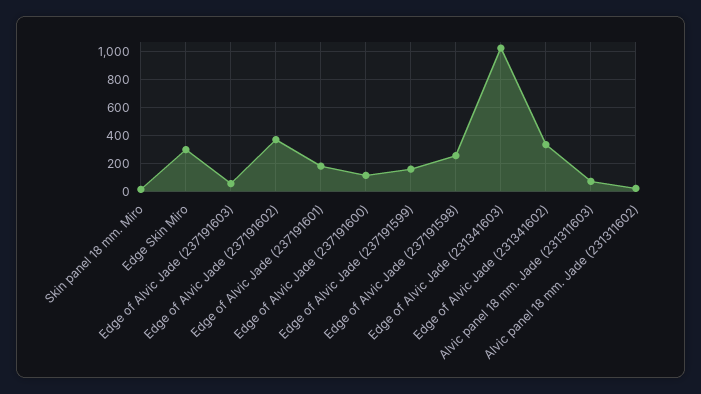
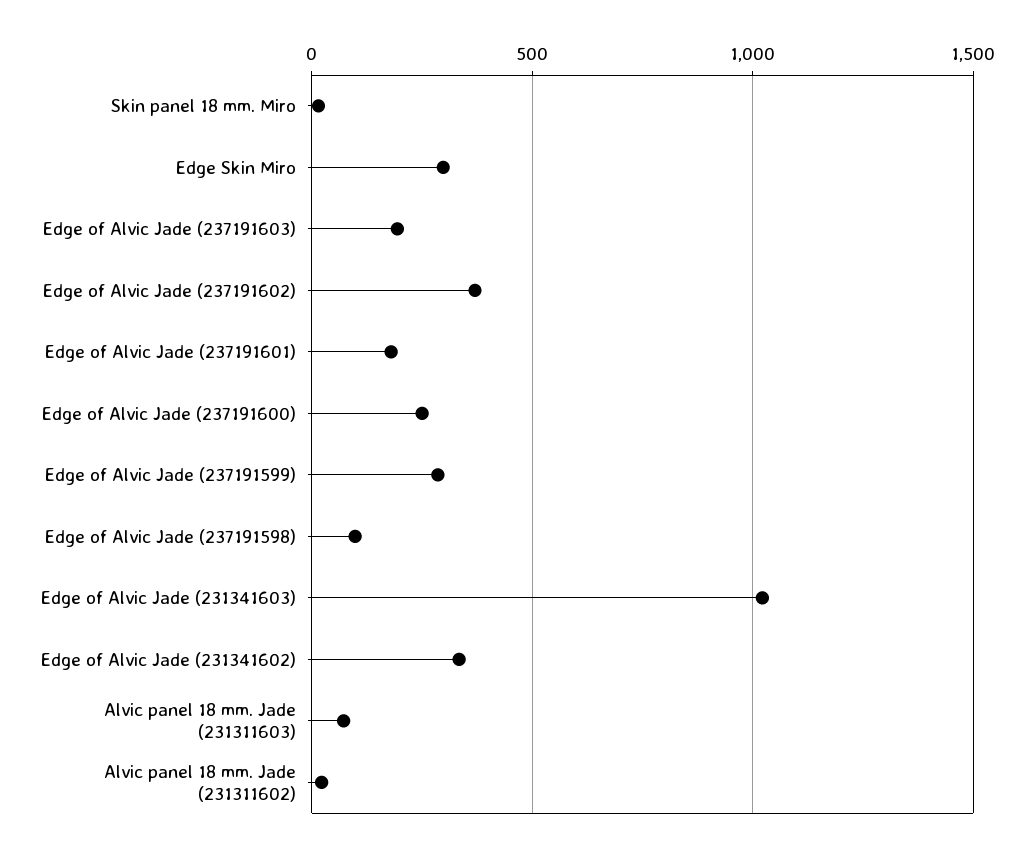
Edge of Alvic Jade (237191603): 50 -> 200
Edge of Alvic Jade (237191600): 100 -> 250
Edge of Alvic Jade (237191599): 150 -> 300
Edge of Alvic Jade (237191598): 250 -> 100

